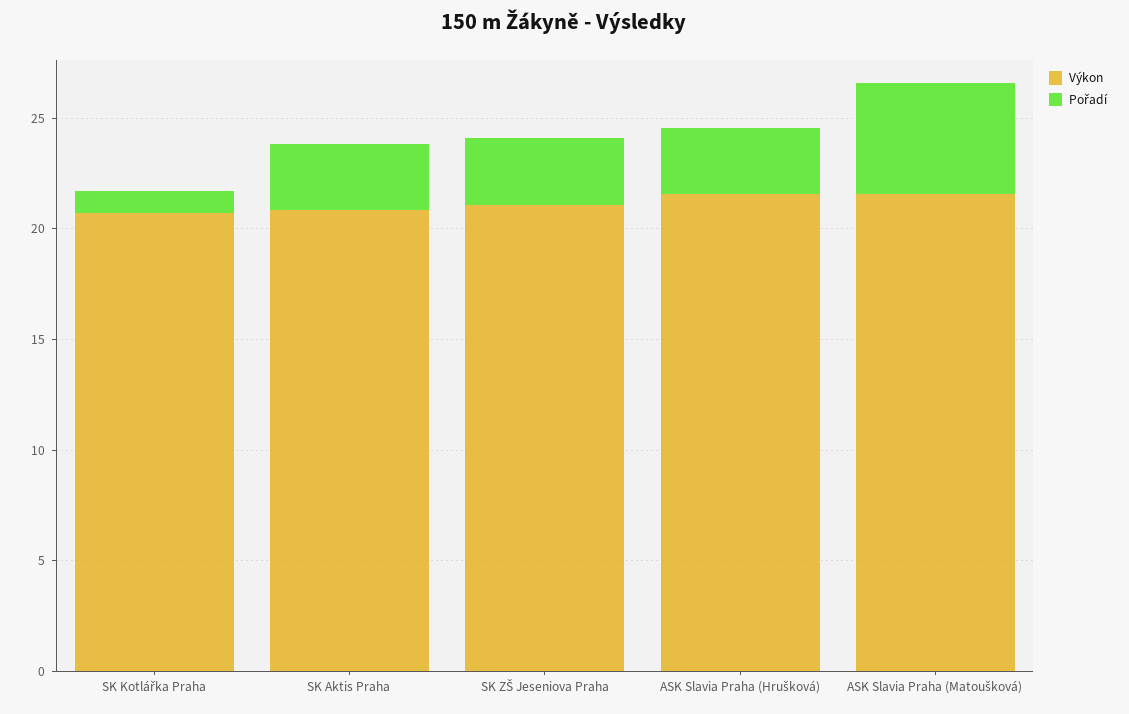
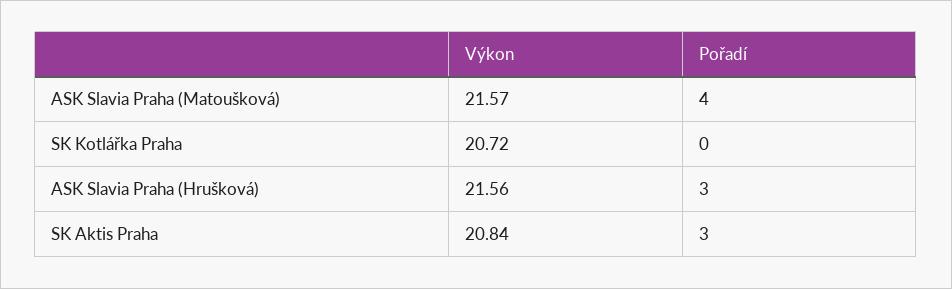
Pořadí, SK Kotlářka Praha: 1 -> 0
Výkon, SK ZŠ Jeseniova Praha: 21 -> none
Pořadí, SK ZŠ Jeseniova Praha: 3 -> none
Pořadí, ASK Slavia Praha (Matoušková): 5 -> 4

